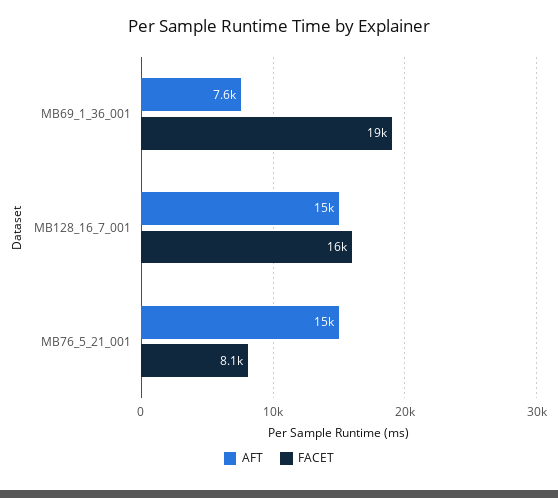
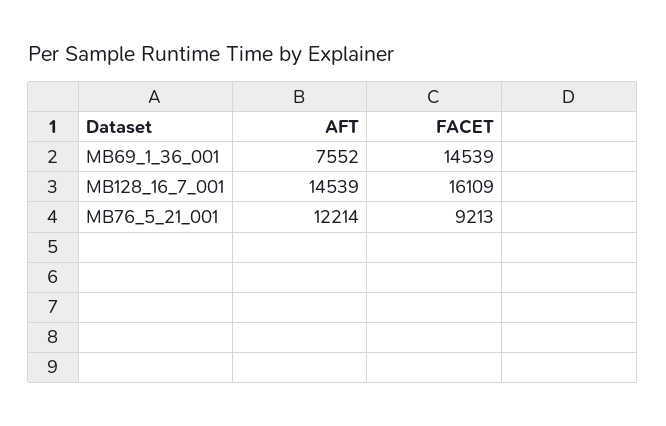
FACET, MB69_1_36_001: 19000 -> 14539
AFT, MB76_5_21_001: 15000 -> 12214
FACET, MB76_5_21_001: 8100 -> 9213

